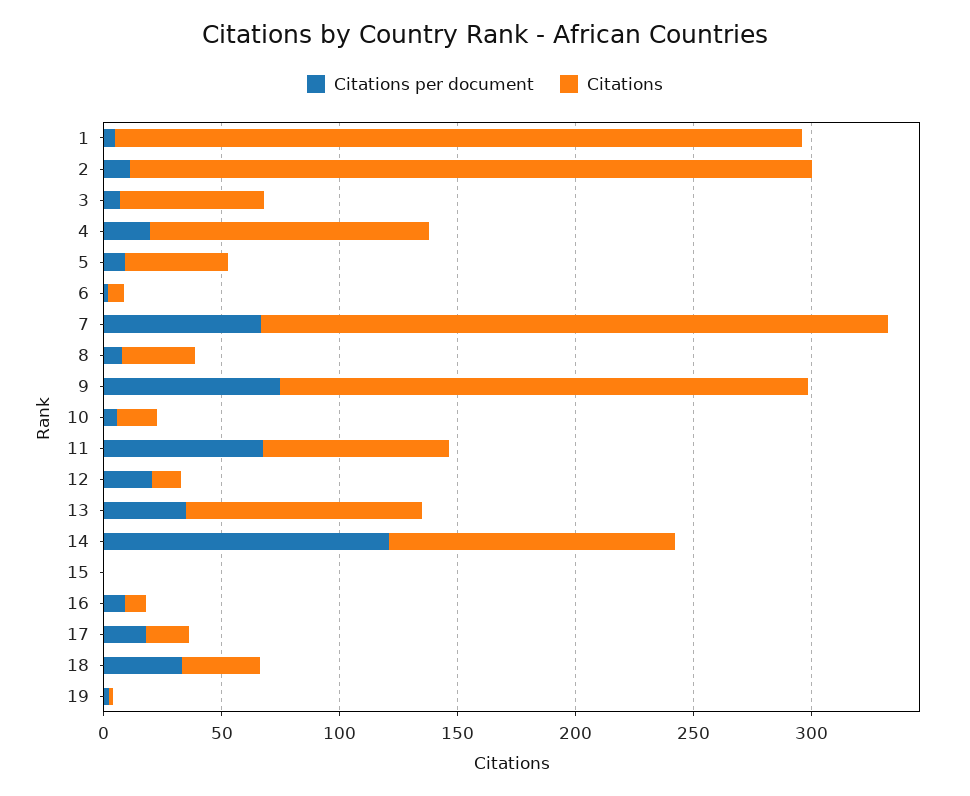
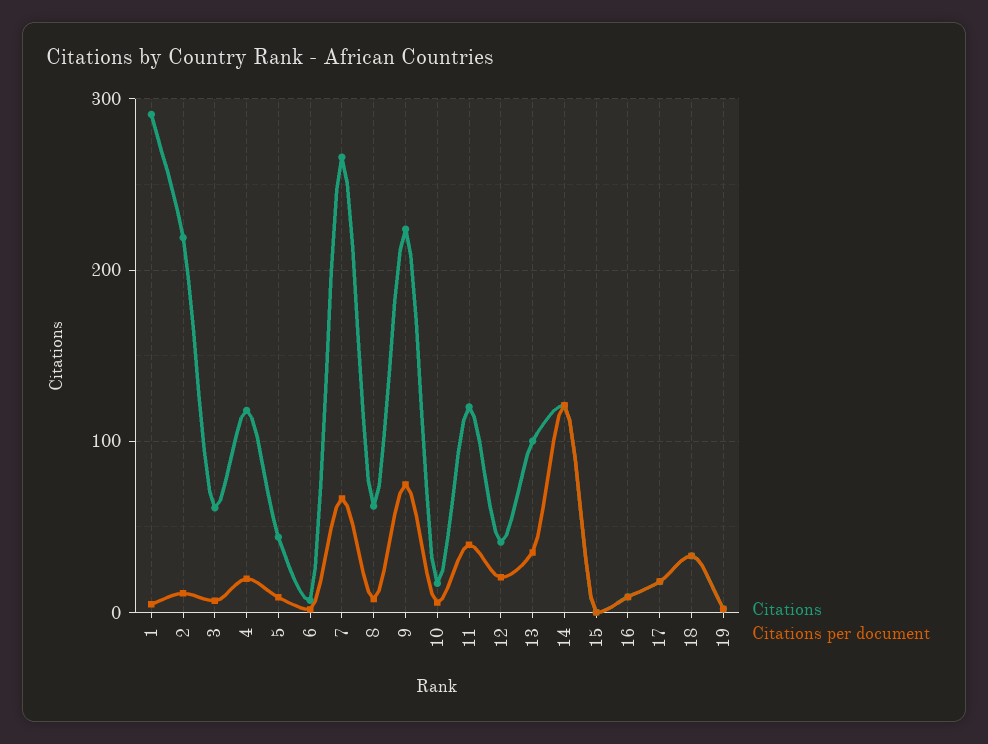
Citations, 2: 290 -> 220
Citations, 8: 30 -> 60
Citations per document, 11: 70 -> 40
Citations, 11: 80 -> 120
Citations, 12: 10 -> 40

